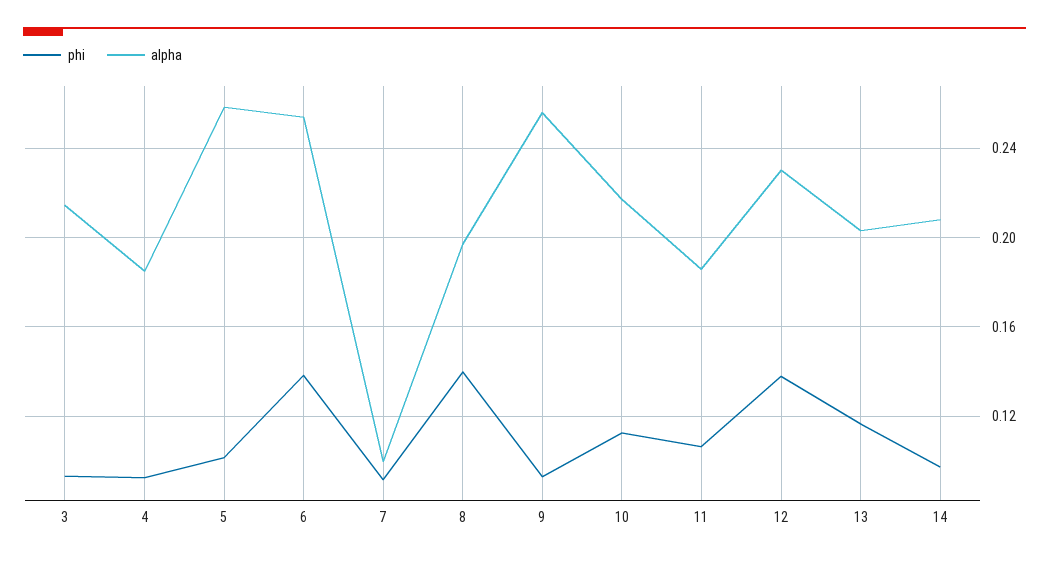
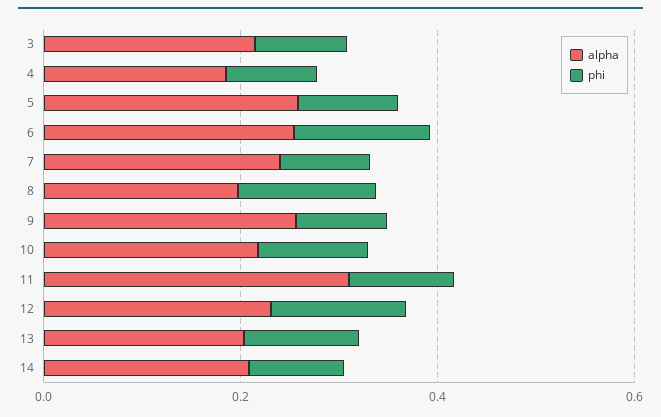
alpha, 7: 0.1 -> 0.25
alpha, 11: 0.185 -> 0.3

